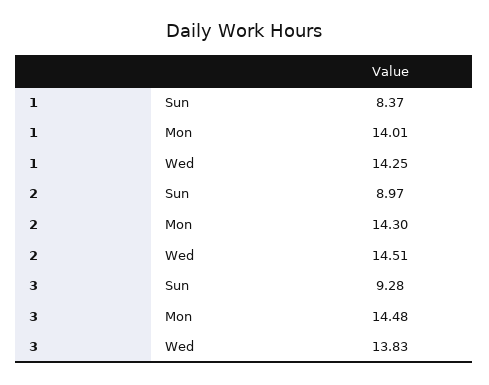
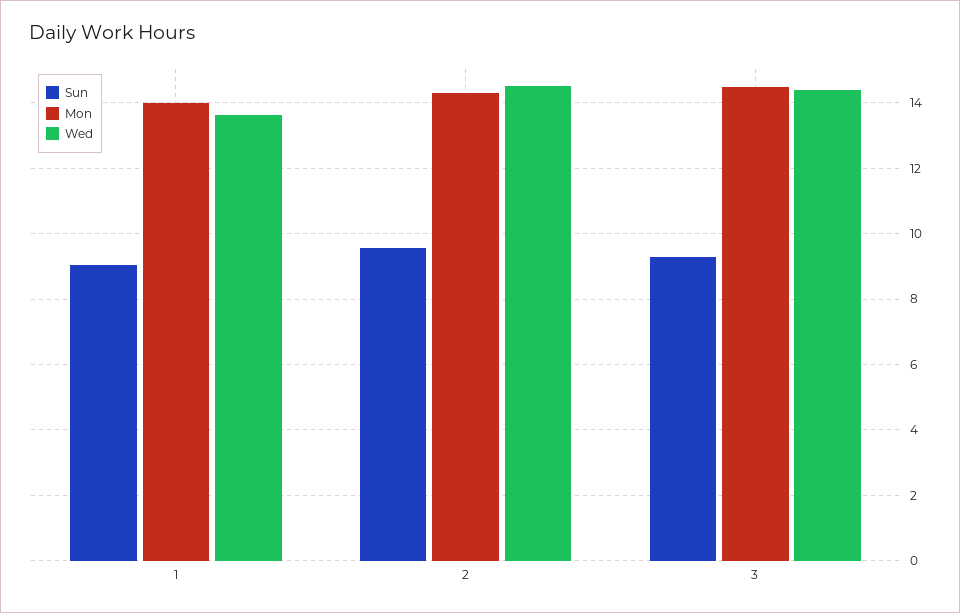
Sun, 1: 8.37 -> 9
Wed, 1: 14.25 -> 13.6
Sun, 2: 8.97 -> 9.6
Wed, 3: 13.83 -> 14.4

